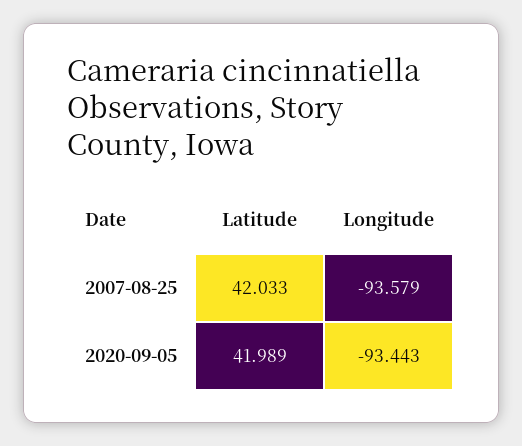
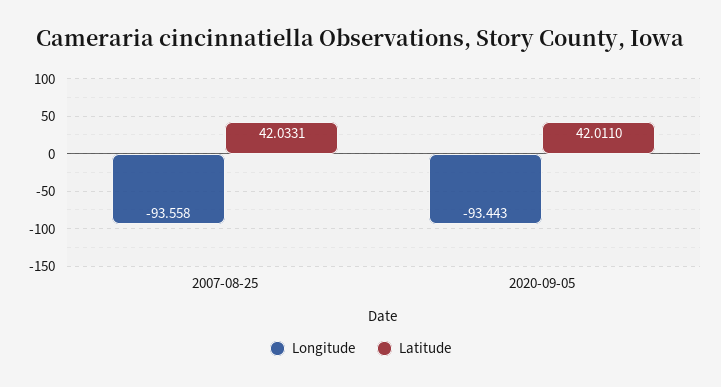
Longitude, 2007-08-25: -93.579 -> -93.558
Latitude, 2020-09-05: 41.989 -> 42.011

